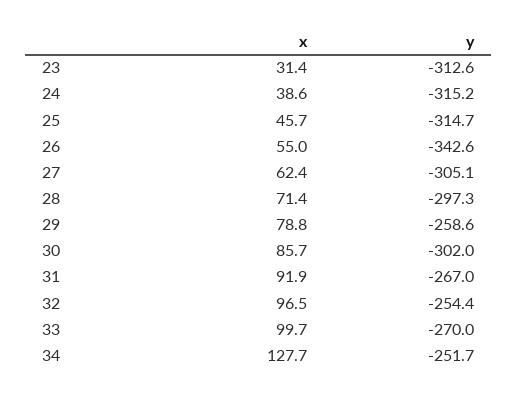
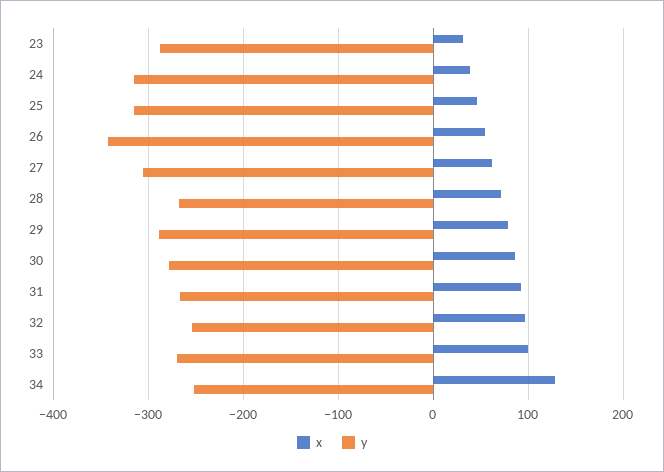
y, 23: -312.6 -> -290
y, 28: -297.3 -> -270
y, 29: -258.6 -> -290
y, 30: -302 -> -280

